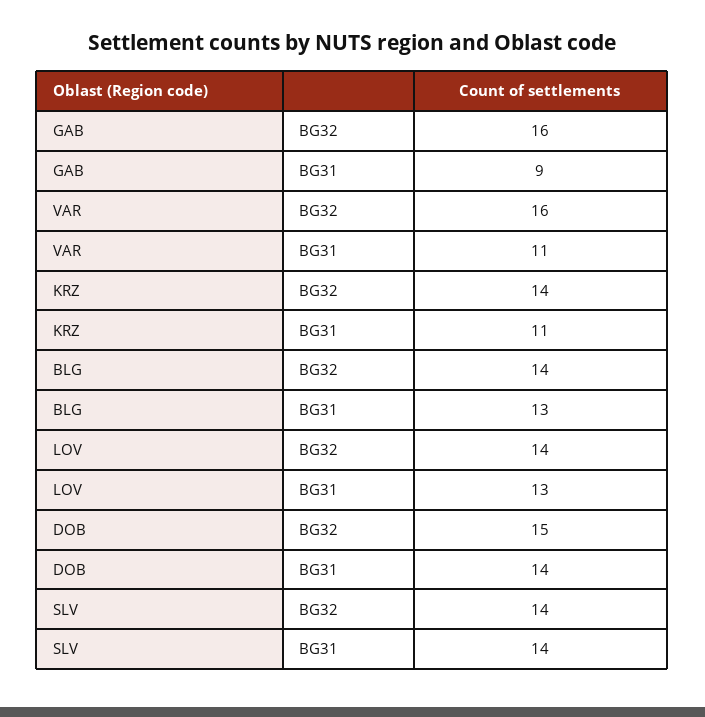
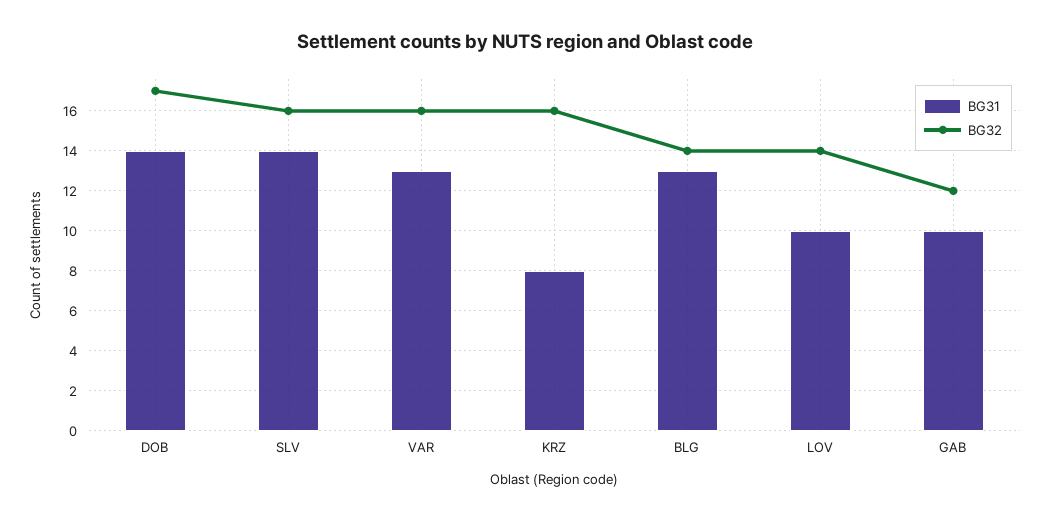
BG32, GAB: 16 -> 12
BG31, GAB: 9 -> 10
BG31, VAR: 11 -> 13
BG32, KRZ: 14 -> 16
BG31, KRZ: 11 -> 8
BG31, LOV: 13 -> 10
BG32, DOB: 15 -> 17
BG32, SLV: 14 -> 16

